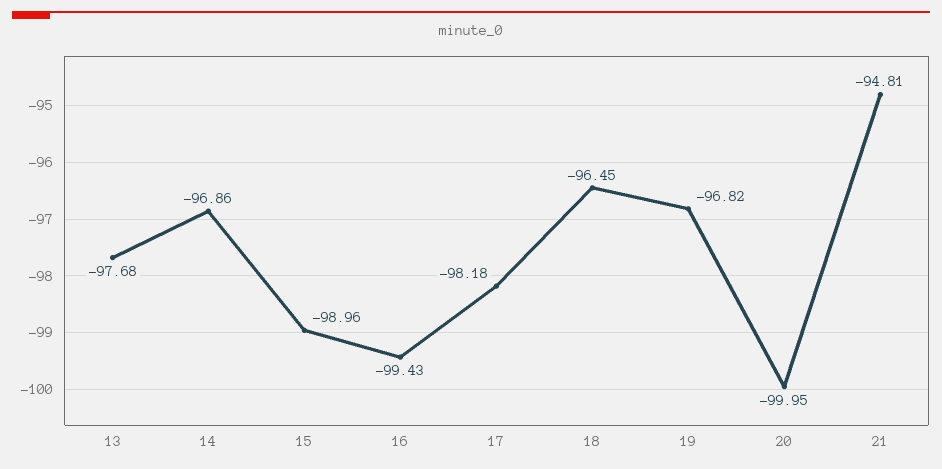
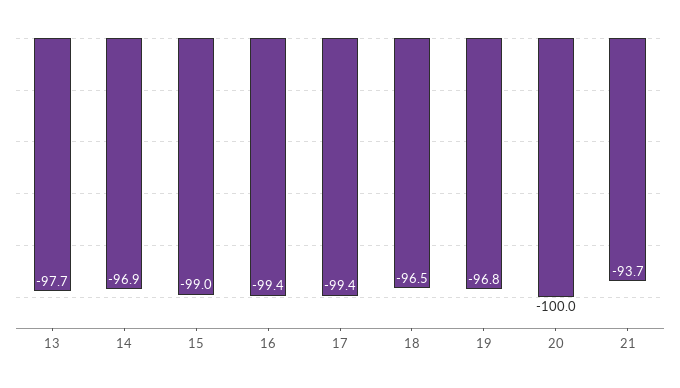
17: -98.18 -> -99.4
21: -94.81 -> -93.7

